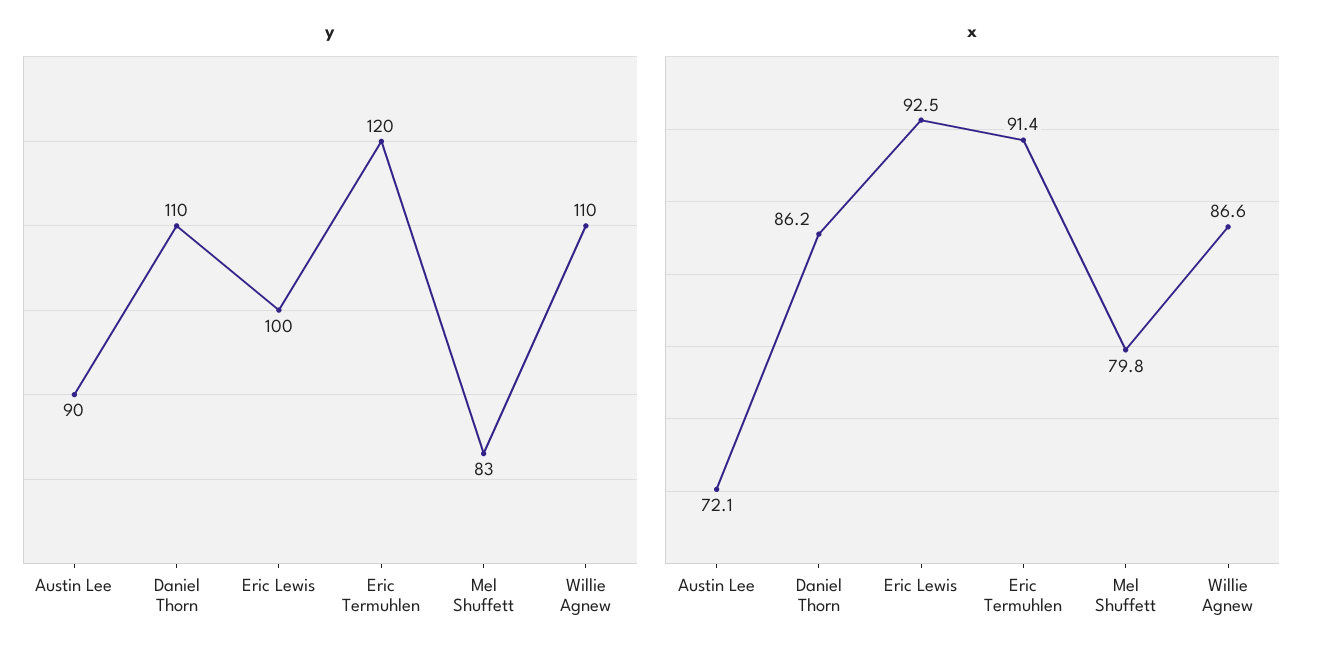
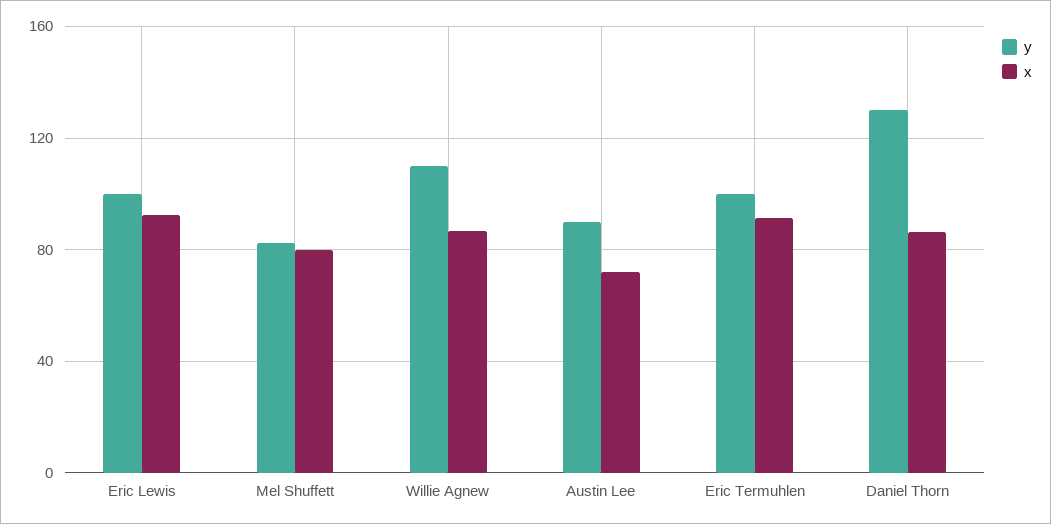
y, Daniel Thorn: 110 -> 130
y, Eric Termuhlen: 120 -> 100

